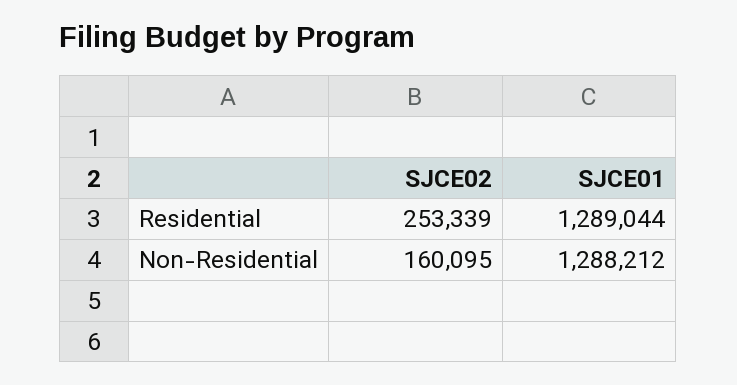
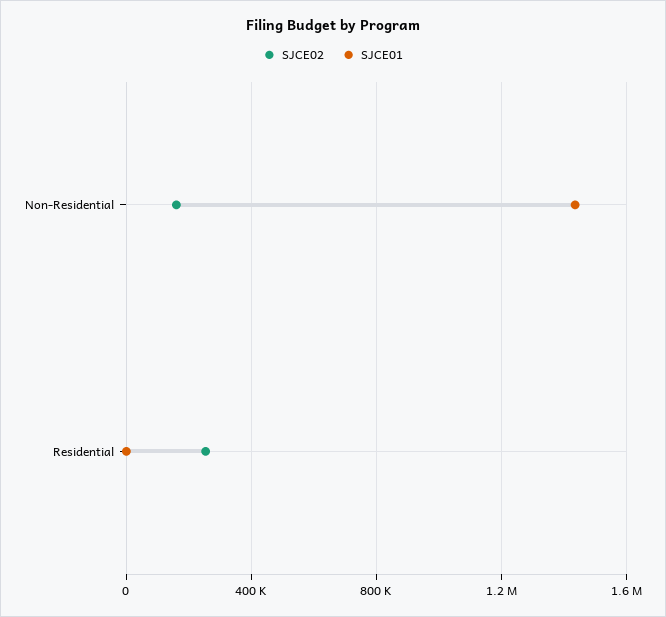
SJCE01, Residential: 1289044 -> 0
SJCE01, Non-Residential: 1288212 -> 1450000

